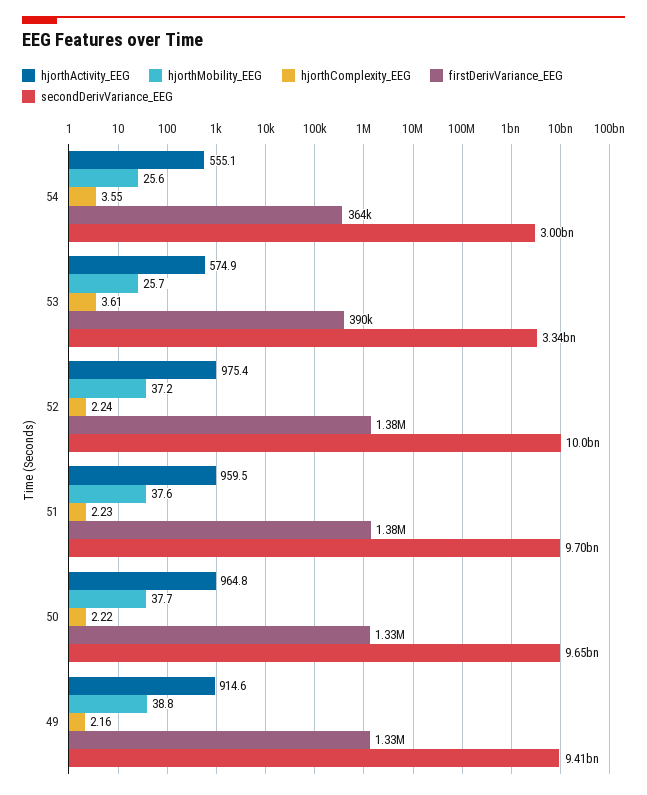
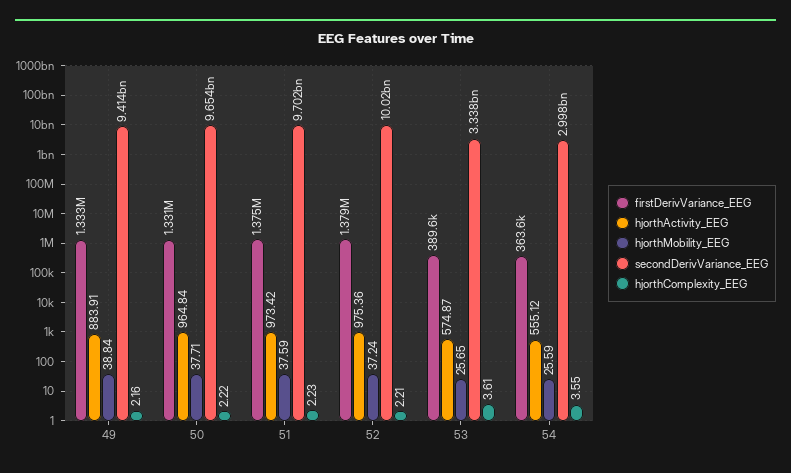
hjorthComplexity_EEG, 52: 2.24 -> 2.21
hjorthActivity_EEG, 51: 959.5 -> 973.42
hjorthActivity_EEG, 49: 914.6 -> 883.91

